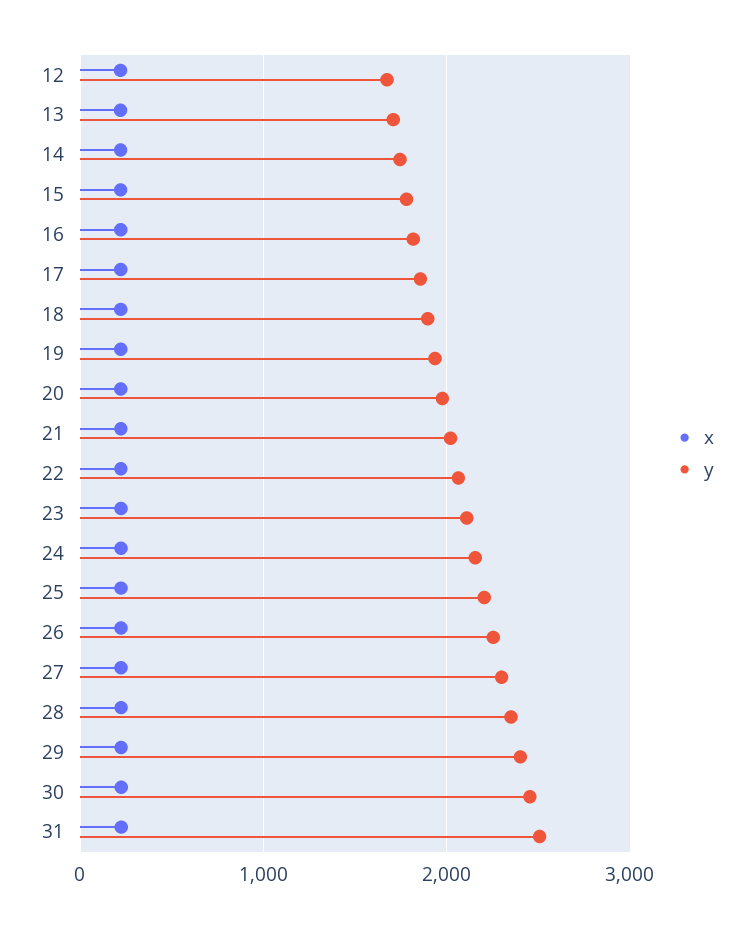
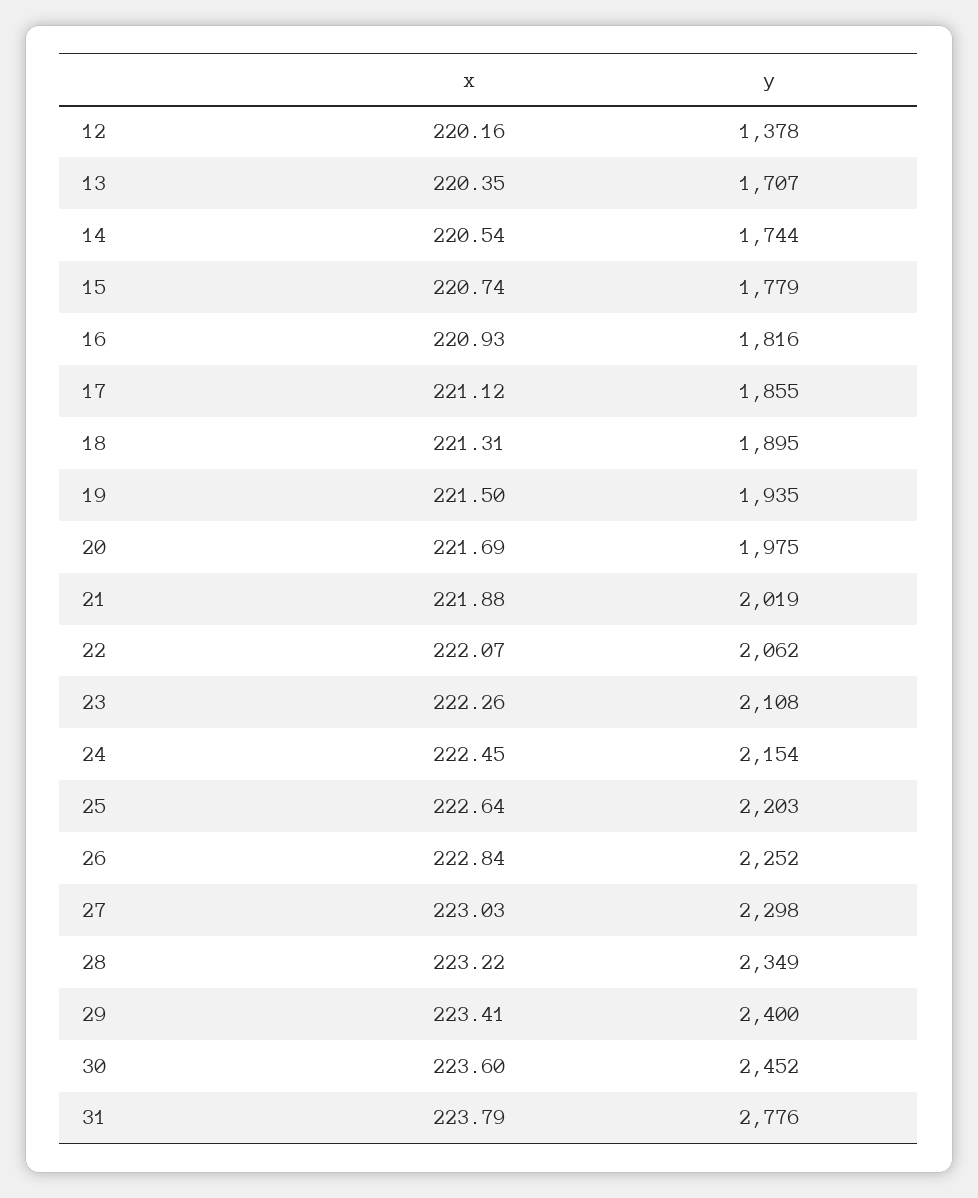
y, 12: 1700 -> 1378
y, 31: 2500 -> 2776

